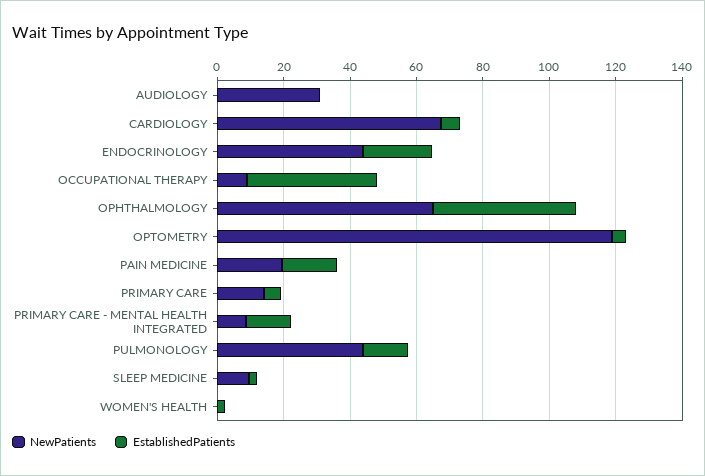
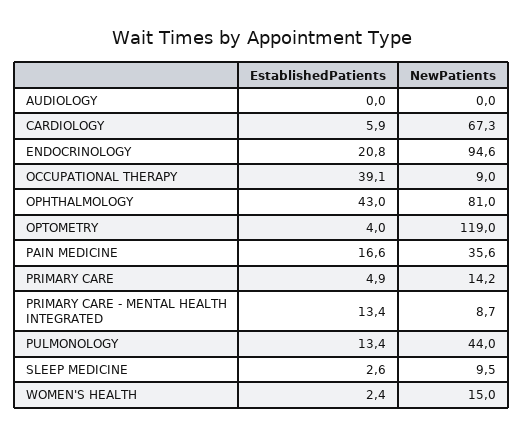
NewPatients, AUDIOLOGY: 30 -> 0
NewPatients, ENDOCRINOLOGY: 45 -> 94.6
NewPatients, OPHTHALMOLOGY: 65 -> 81
NewPatients, PAIN MEDICINE: 20 -> 35.6
NewPatients, WOMEN'S HEALTH: 0 -> 15

